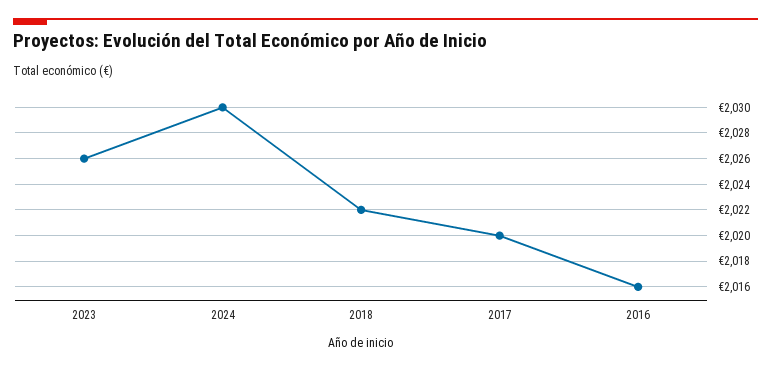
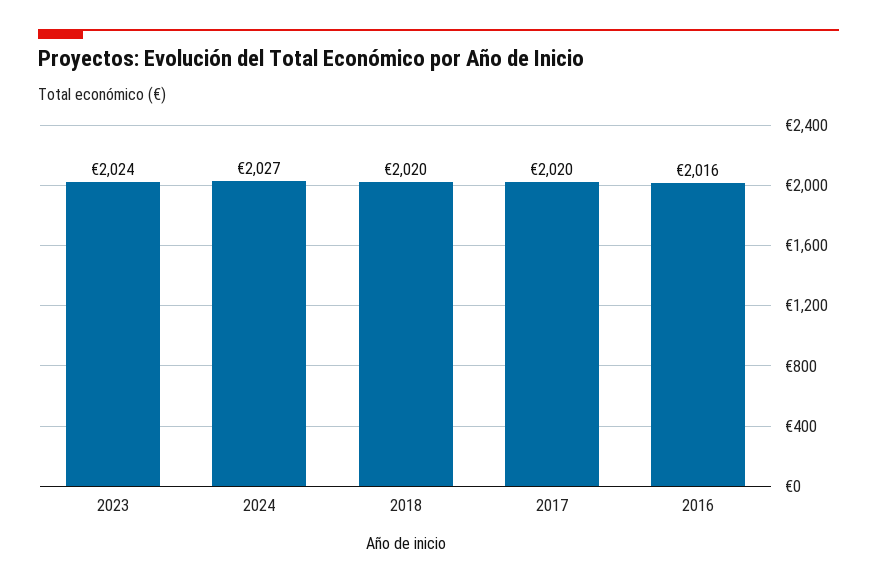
2023: 2026 -> 2024
2024: 2030 -> 2027
2018: 2022 -> 2020

